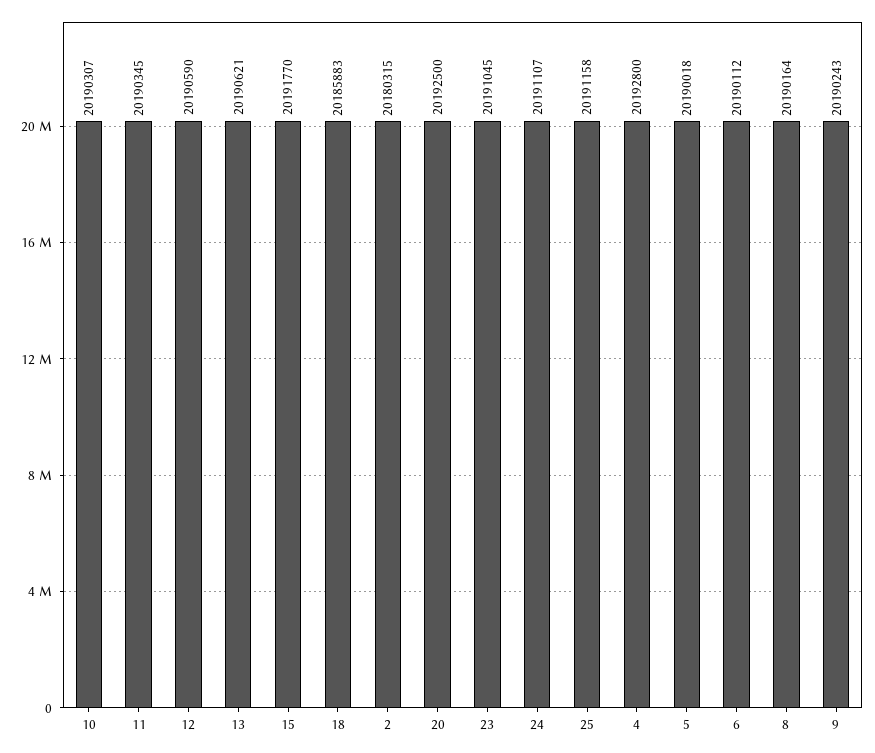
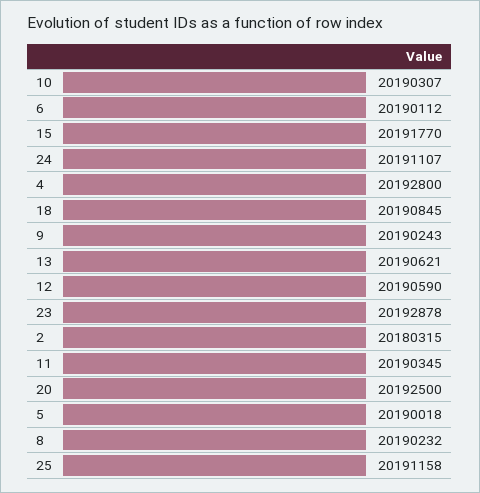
18: 20185883 -> 20190845
23: 20191045 -> 20192878
8: 20190164 -> 20190232

